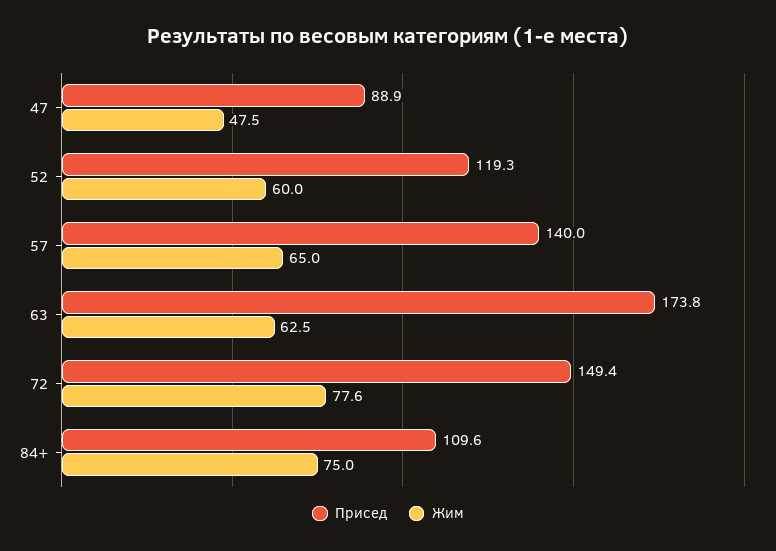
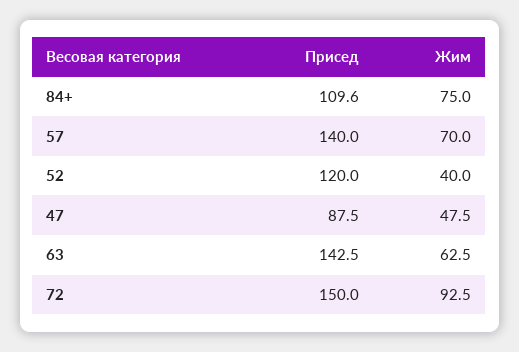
Присед, 47: 88.9 -> 87.5
Присед, 52: 119.3 -> 120
Жим, 52: 60 -> 40
Жим, 57: 65 -> 70
Присед, 63: 173.8 -> 142.5
Присед, 72: 149.4 -> 150
Жим, 72: 77.6 -> 92.5

